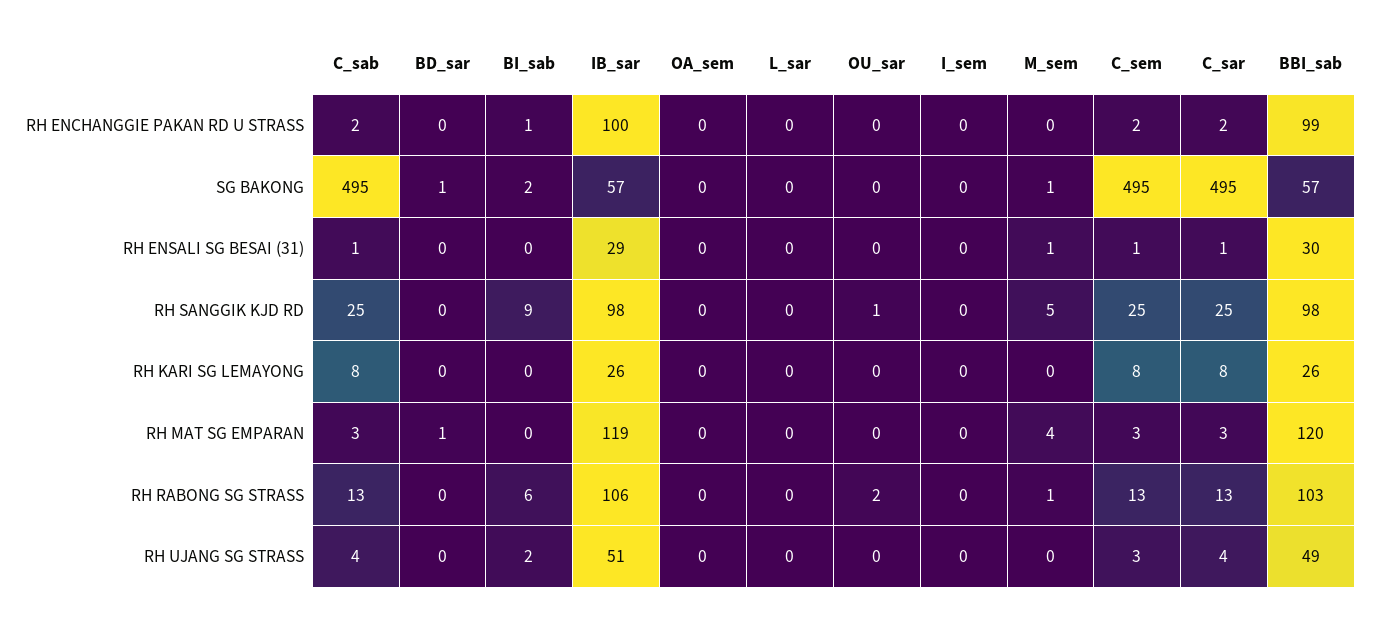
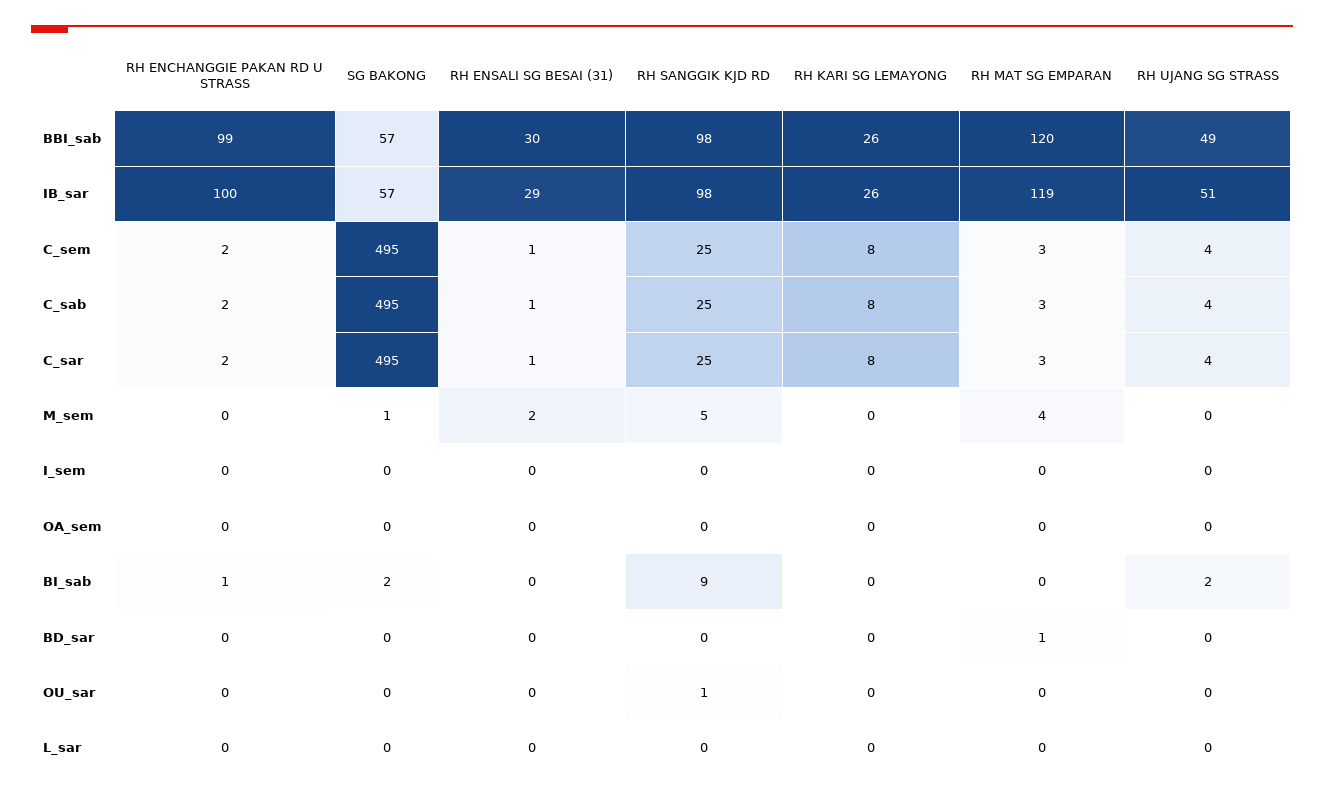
BD_sar, SG BAKONG: 1 -> 0
M_sem, RH ENSALI SG BESAI (31): 1 -> 2
C_sab, RH RABONG SG STRASS: 13 -> none
BD_sar, RH RABONG SG STRASS: 0 -> none
BI_sab, RH RABONG SG STRASS: 6 -> none
IB_sar, RH RABONG SG STRASS: 106 -> none
OA_sem, RH RABONG SG STRASS: 0 -> none
L_sar, RH RABONG SG STRASS: 0 -> none
OU_sar, RH RABONG SG STRASS: 2 -> none
I_sem, RH RABONG SG STRASS: 0 -> none
M_sem, RH RABONG SG STRASS: 1 -> none
C_sem, RH RABONG SG STRASS: 13 -> none
C_sar, RH RABONG SG STRASS: 13 -> none
BBI_sab, RH RABONG SG STRASS: 103 -> none
C_sem, RH UJANG SG STRASS: 3 -> 4

